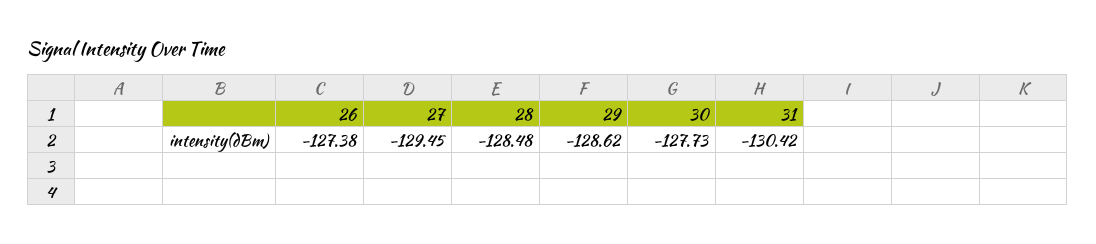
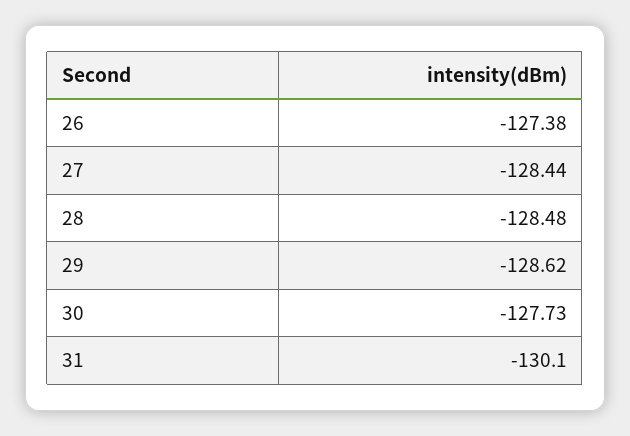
27: -129.45 -> -128.44
31: -130.42 -> -130.1

